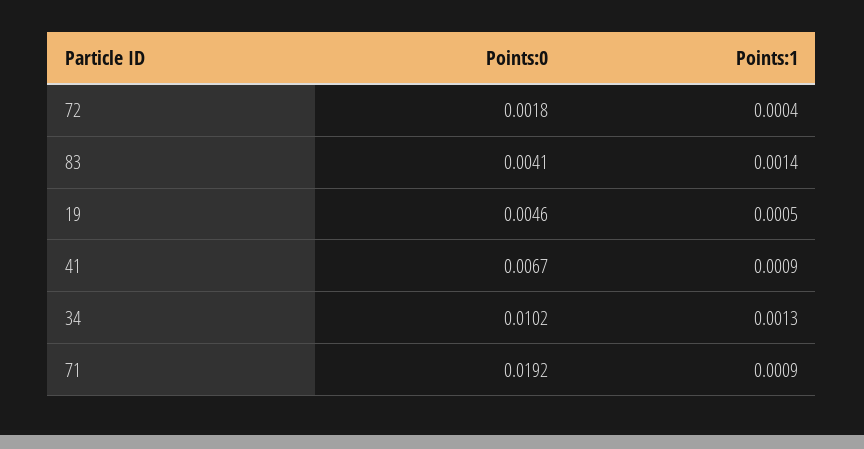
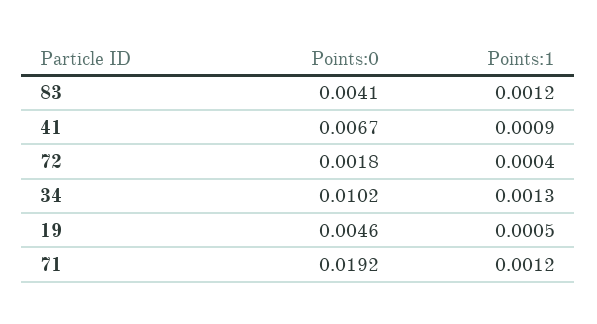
Points:1, 83: 0.0014 -> 0.0012
Points:1, 71: 0.0009 -> 0.0012

